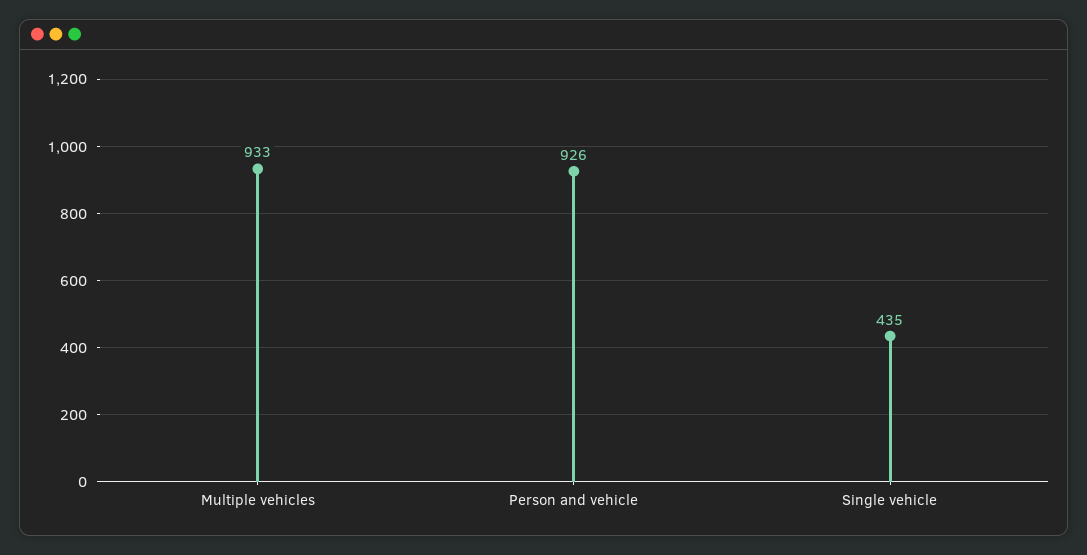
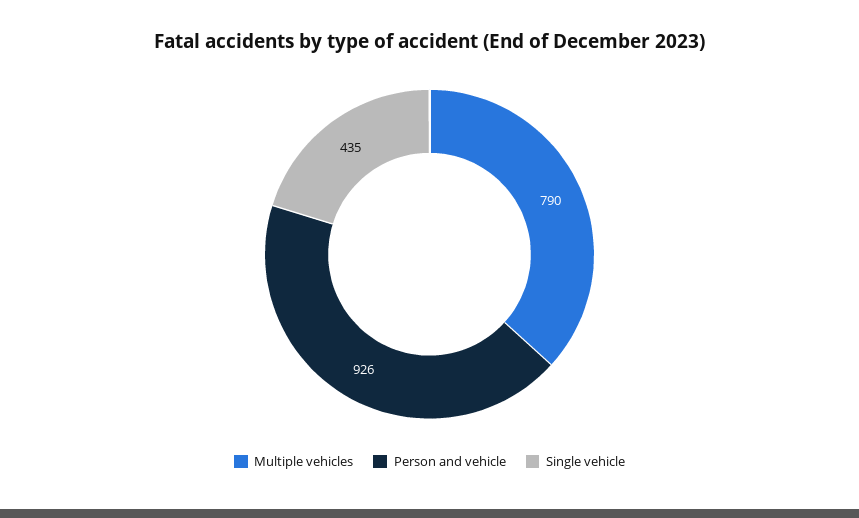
Multiple vehicles: 933 -> 790

